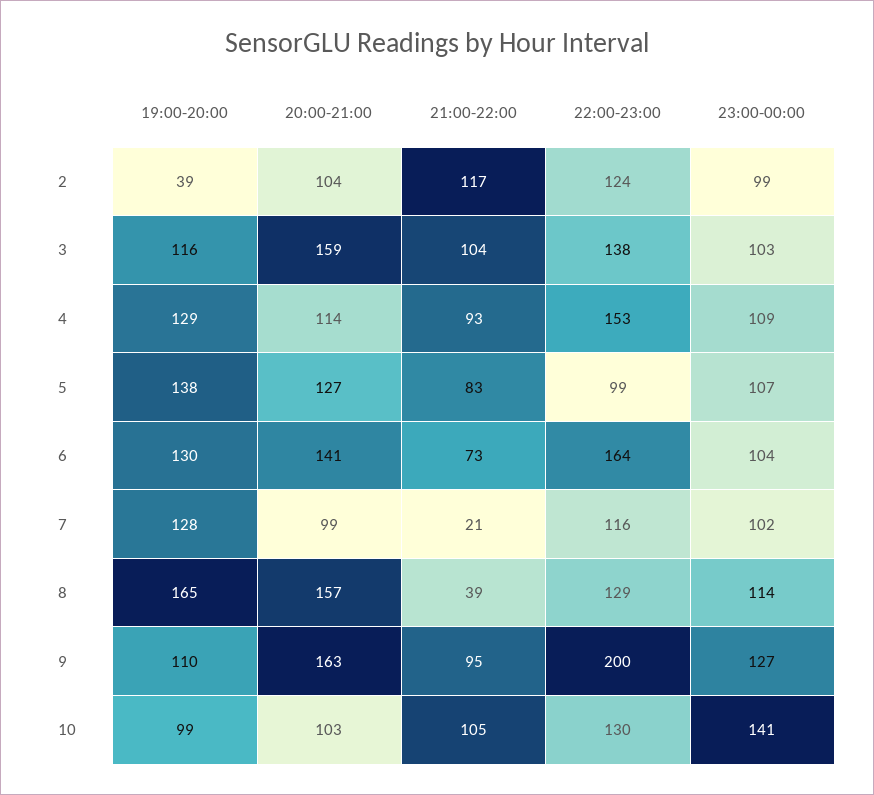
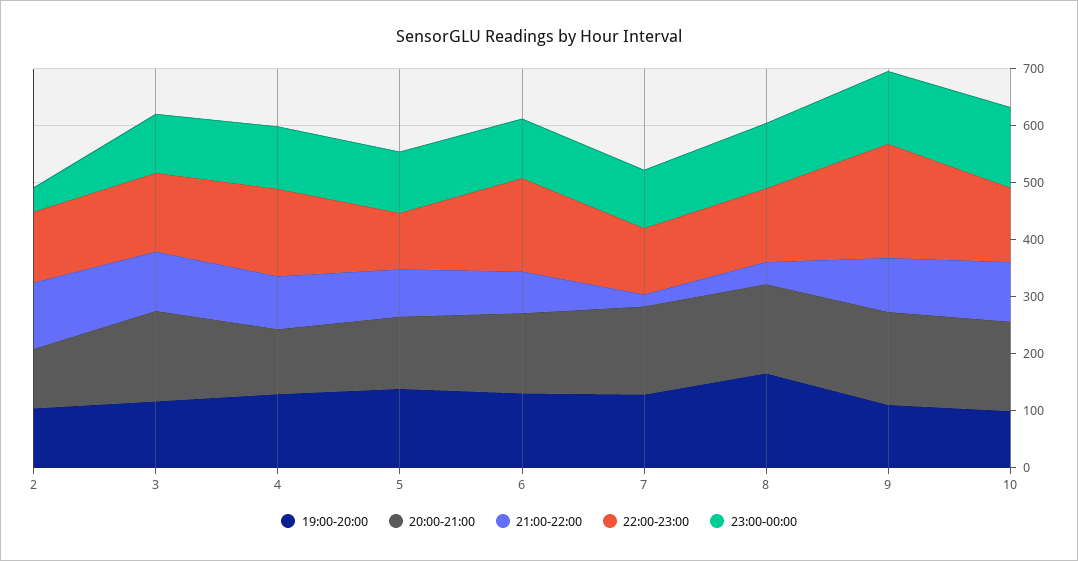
19:00-20:00, 2: 39 -> 100
23:00-00:00, 2: 99 -> 40
20:00-21:00, 7: 99 -> 160
20:00-21:00, 10: 103 -> 160

